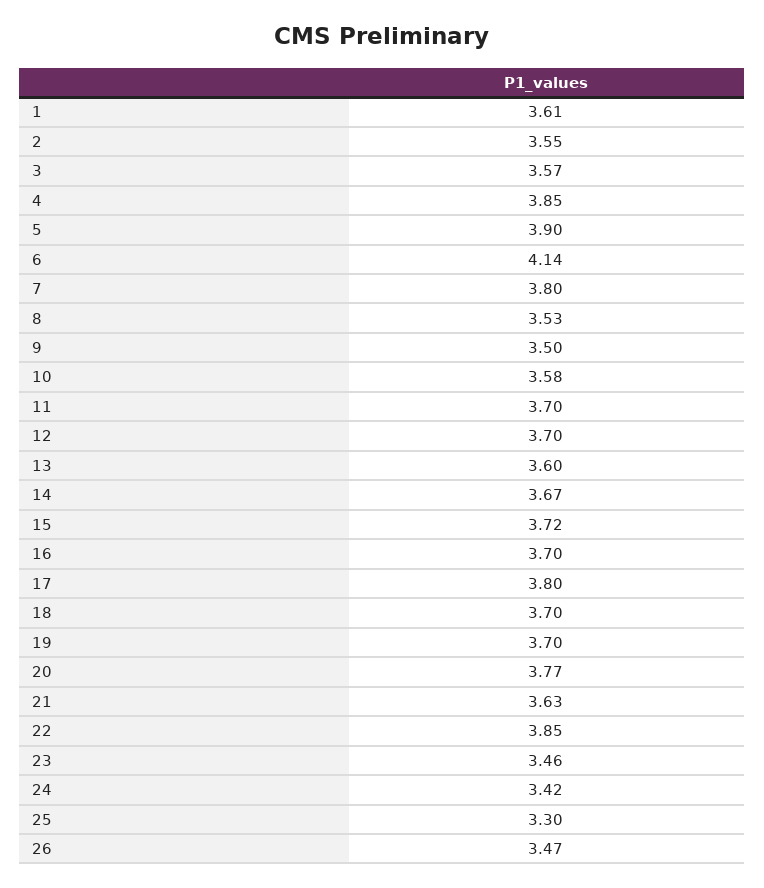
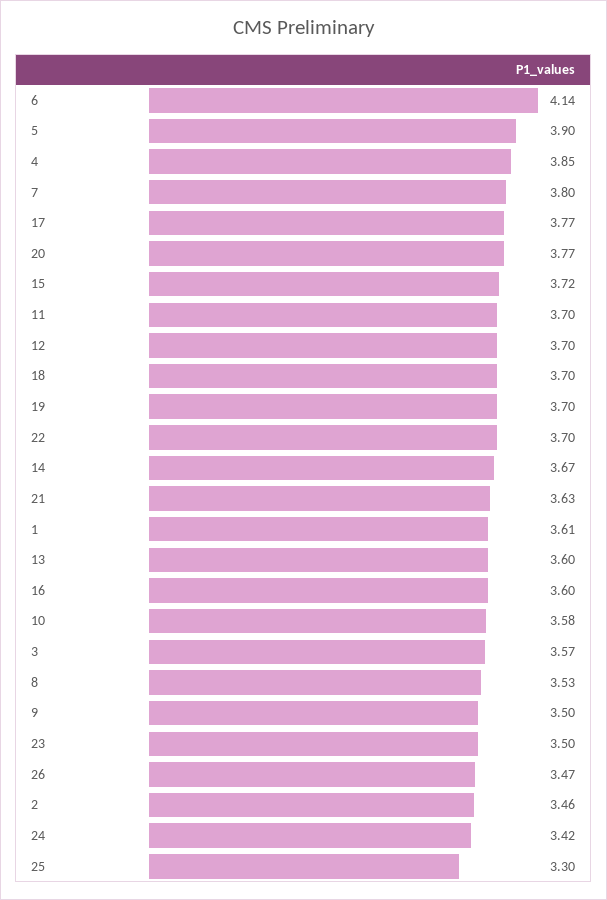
2: 3.55 -> 3.46
16: 3.7 -> 3.6
17: 3.8 -> 3.77
22: 3.85 -> 3.7
23: 3.46 -> 3.5

